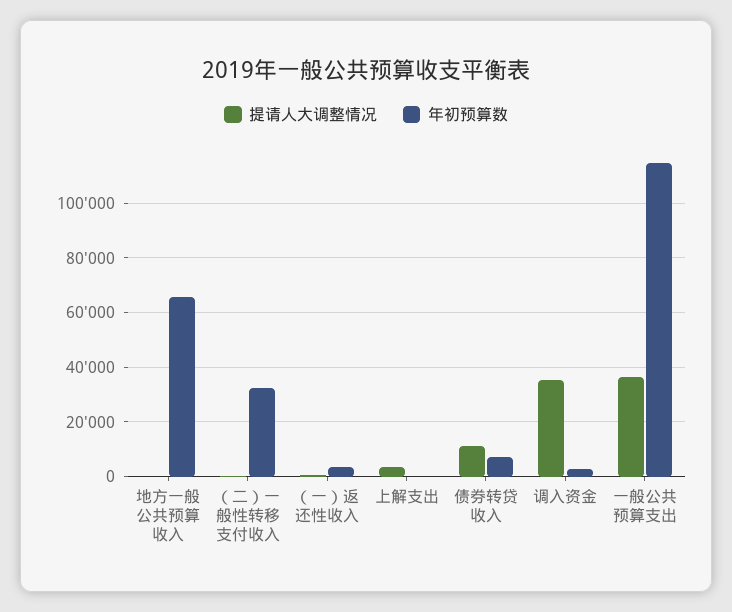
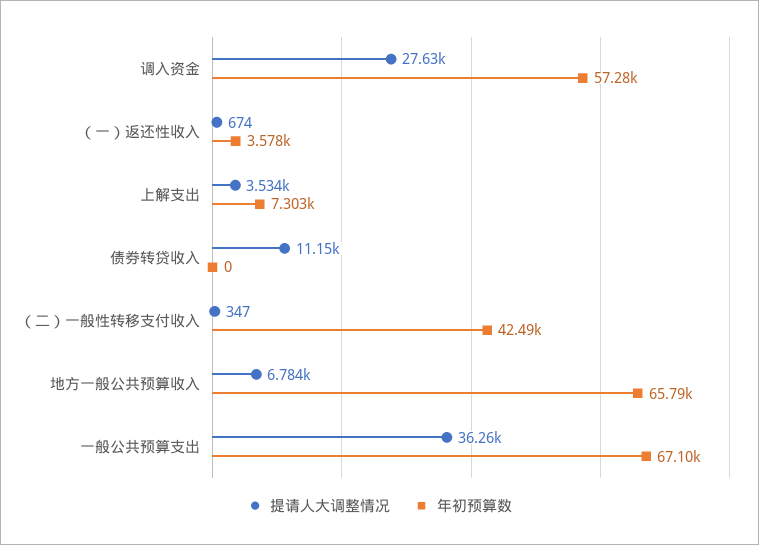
提请人大调整情况, 地方一般公共预算收入: 0 -> 6784
年初预算数, （二）一般性转移支付收入: 32500 -> 42490
年初预算数, 上解支出: 0 -> 7303
年初预算数, 债券转贷收入: 7500 -> 0
提请人大调整情况, 调入资金: 35000 -> 27630
年初预算数, 调入资金: 2500 -> 57280
年初预算数, 一般公共预算支出: 115000 -> 67100

